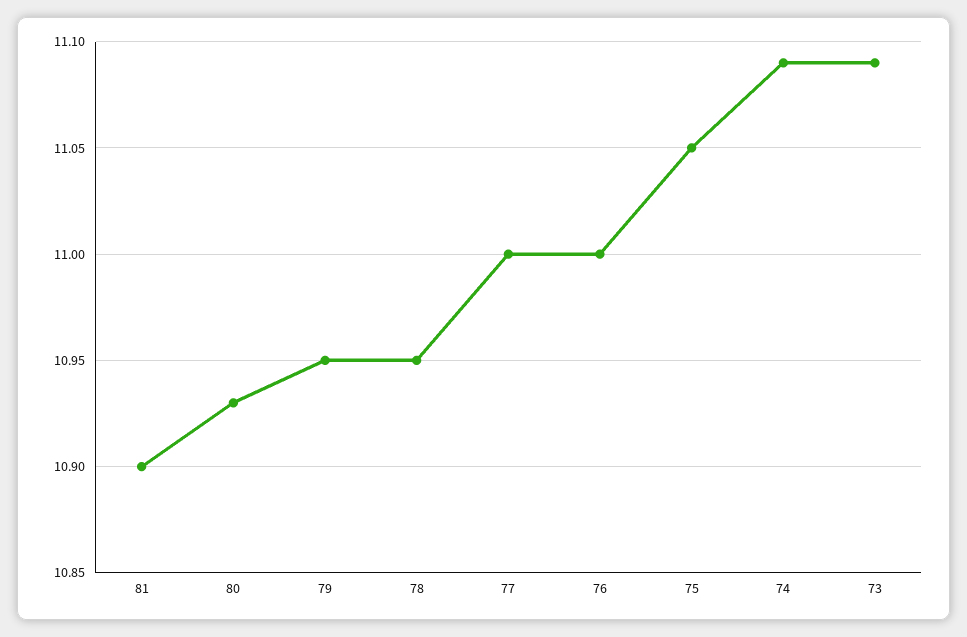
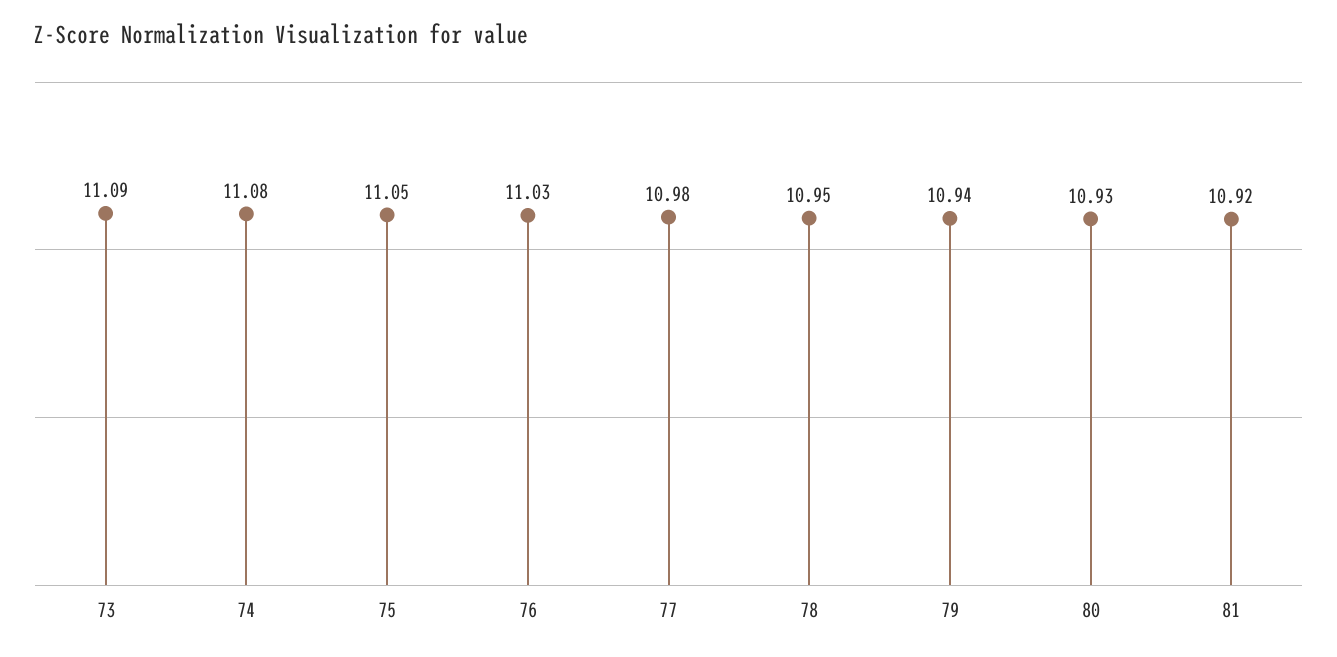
81: 10.9 -> 10.92
79: 10.95 -> 10.94
77: 11 -> 10.98
76: 11 -> 11.03
74: 11.09 -> 11.08

